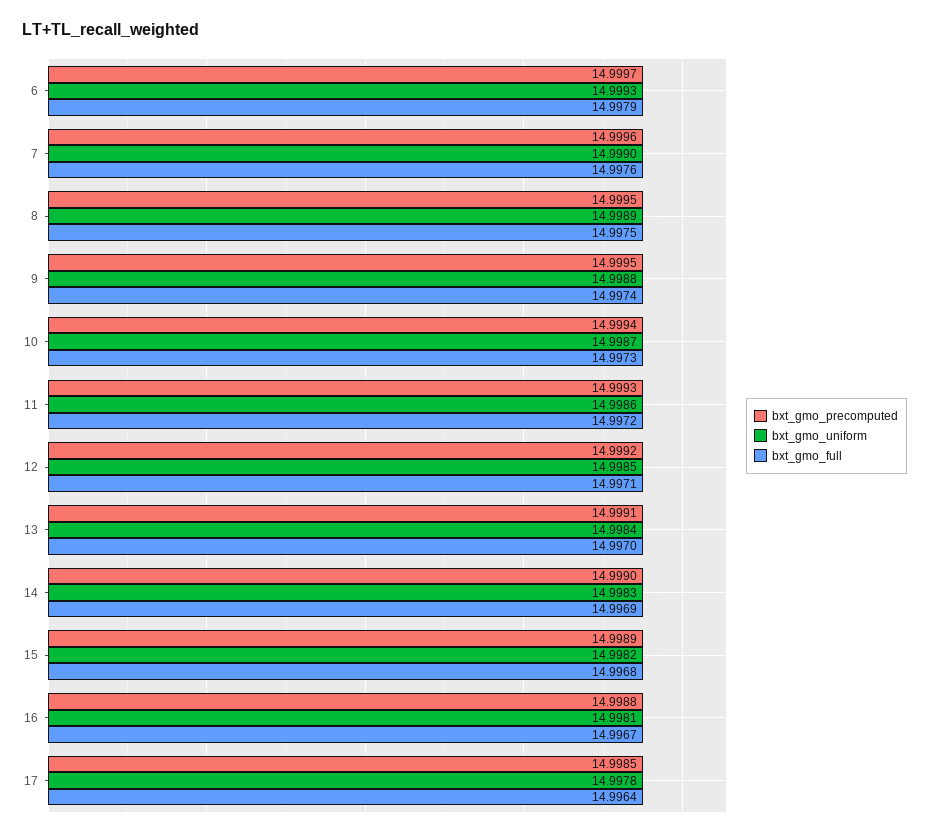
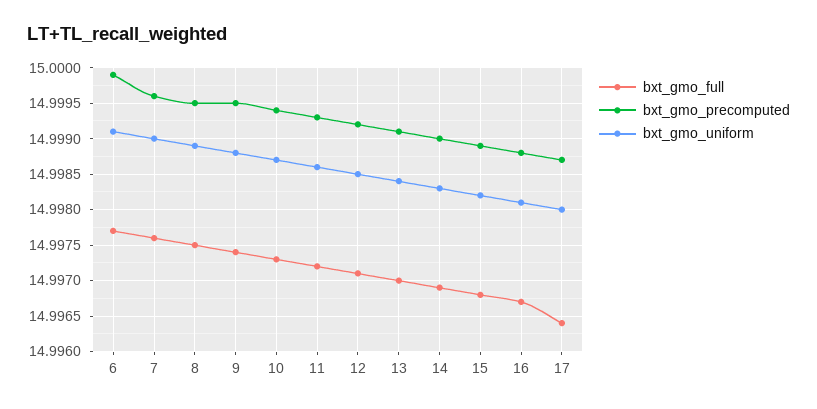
bxt_gmo_precomputed, 6: 14.9997 -> 14.9999
bxt_gmo_uniform, 6: 14.9993 -> 14.9991
bxt_gmo_full, 6: 14.9979 -> 14.9977
bxt_gmo_precomputed, 17: 14.9985 -> 14.9987
bxt_gmo_uniform, 17: 14.9978 -> 14.998

